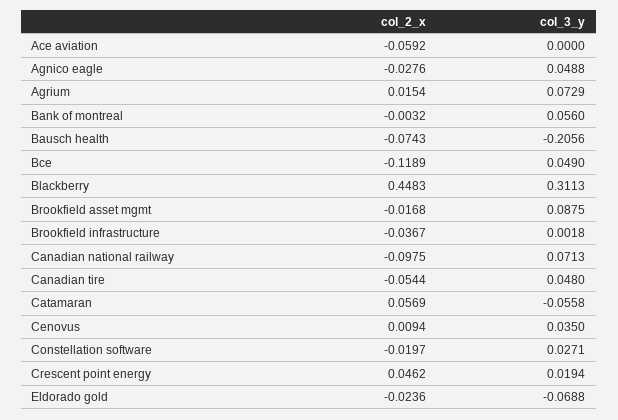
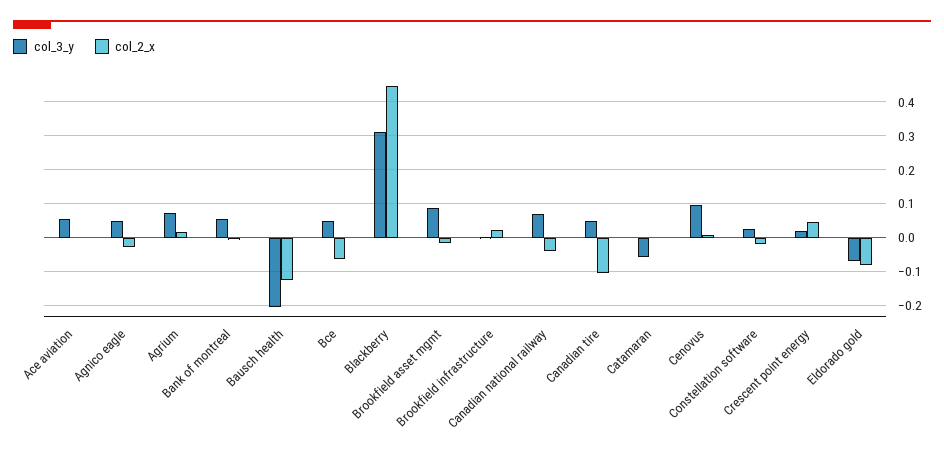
col_2_x, Ace aviation: -0.0592 -> 0
col_3_y, Ace aviation: 0 -> 0.06
col_2_x, Bausch health: -0.0743 -> -0.12
col_2_x, Bce: -0.1189 -> -0.06
col_2_x, Brookfield infrastructure: -0.0367 -> 0.02
col_2_x, Canadian national railway: -0.0975 -> -0.04
col_2_x, Canadian tire: -0.0544 -> -0.1
col_2_x, Catamaran: 0.0569 -> 0
col_3_y, Cenovus: 0.035 -> 0.1
col_2_x, Eldorado gold: -0.0236 -> -0.08

